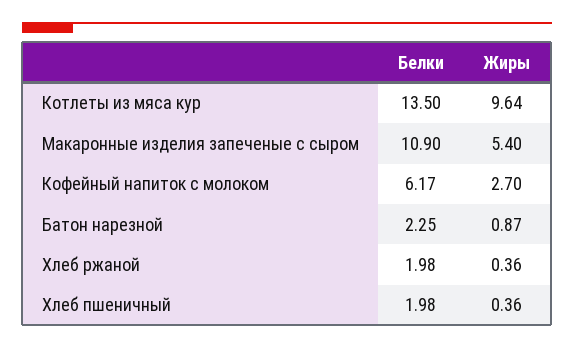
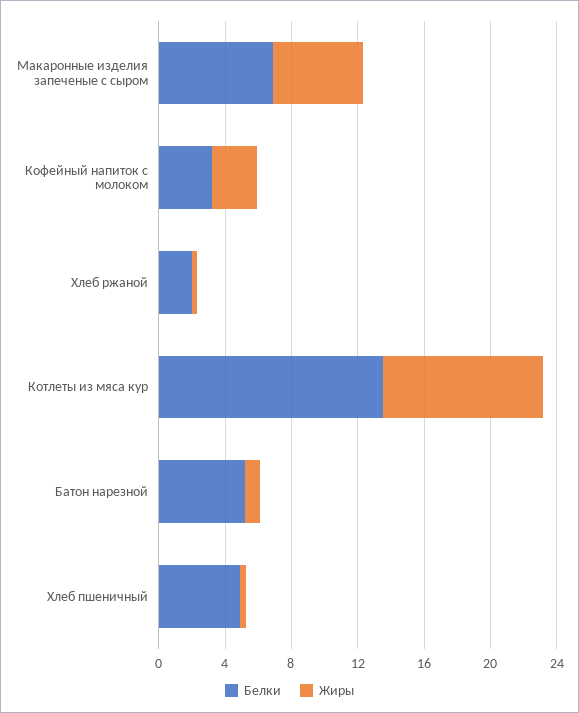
Белки, Макаронные изделия запеченые с сыром: 10.9 -> 7
Белки, Кофейный напиток с молоком: 6.17 -> 3
Белки, Батон нарезной: 2.25 -> 5
Белки, Хлеб пшеничный: 1.98 -> 5

